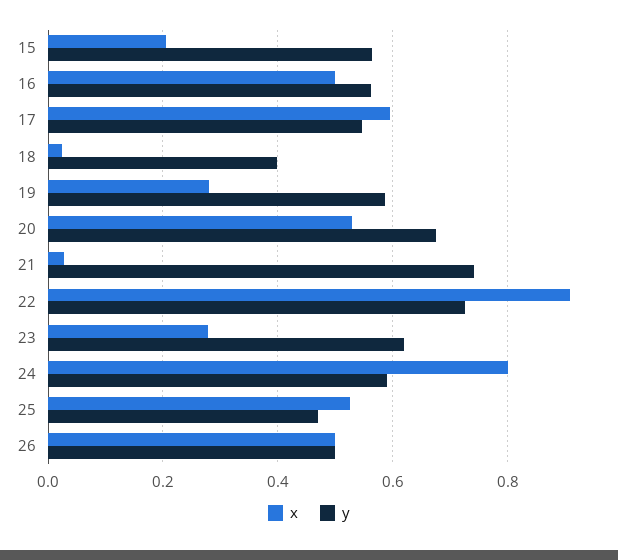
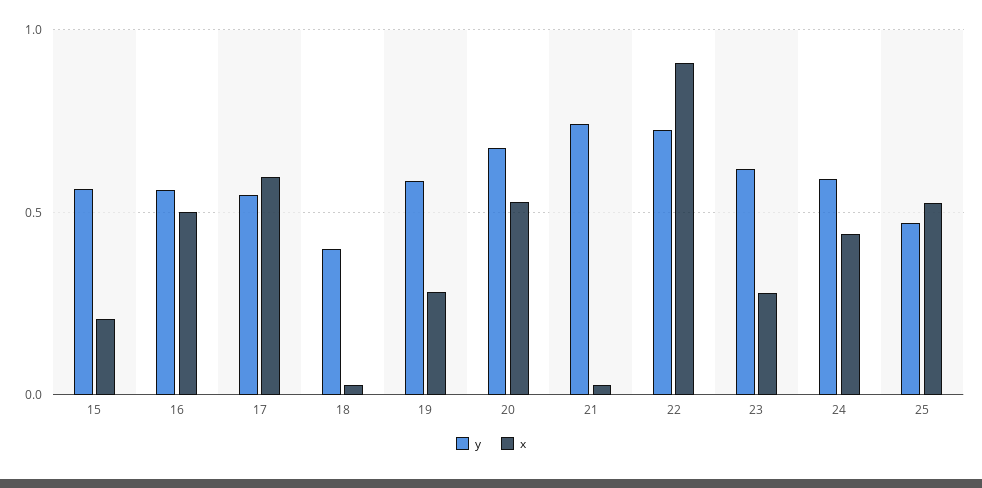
x, 24: 0.8 -> 0.45
x, 26: 0.5 -> none
y, 26: 0.5 -> none

